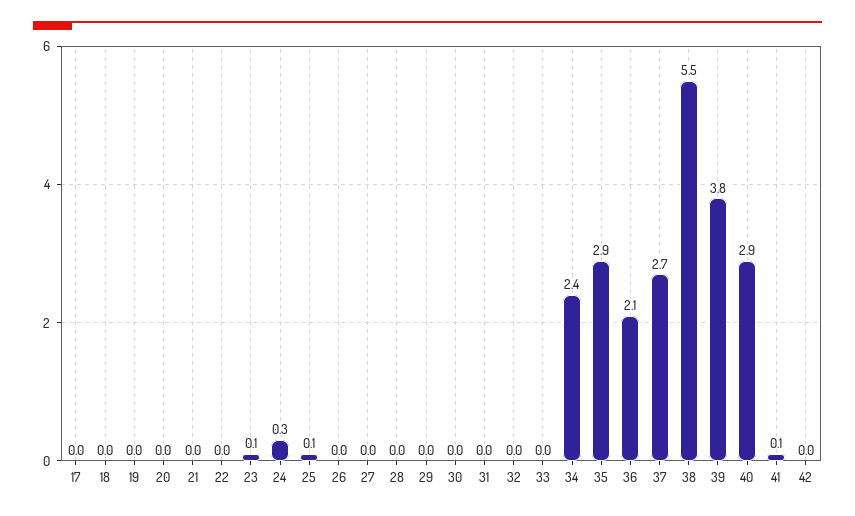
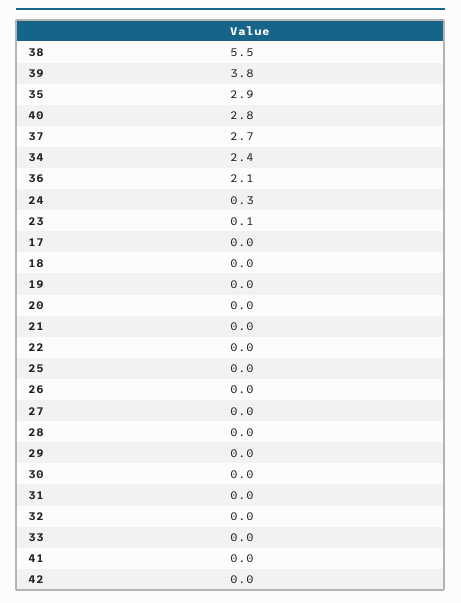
25: 0.1 -> 0
40: 2.9 -> 2.8
41: 0.1 -> 0

